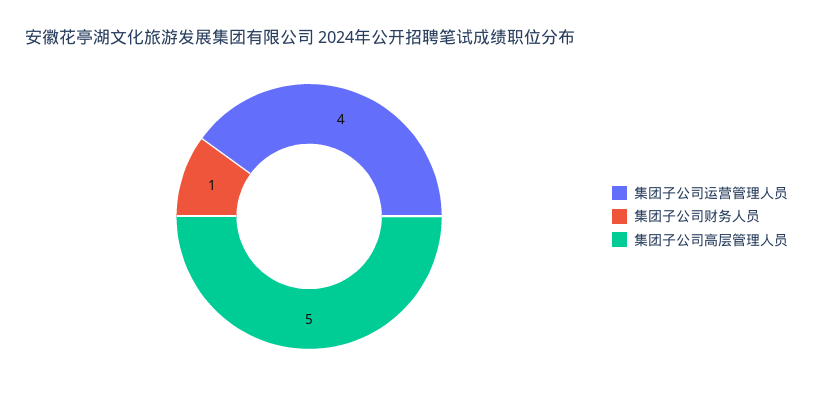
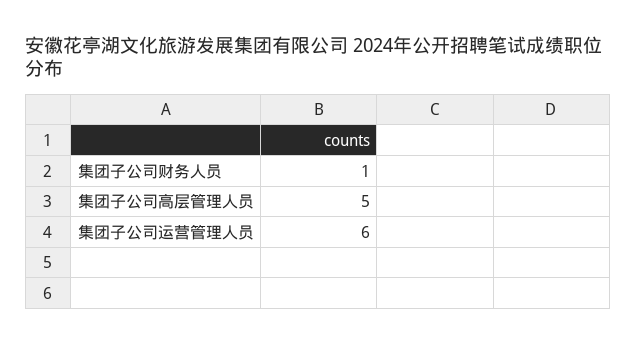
集团子公司运营管理人员: 4 -> 6

